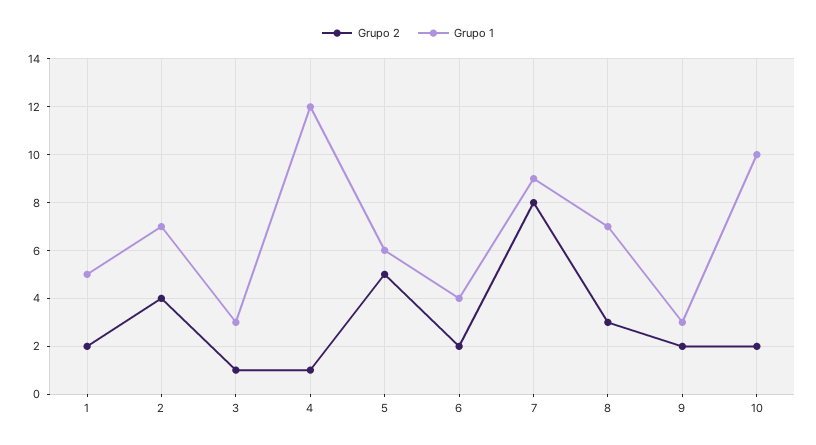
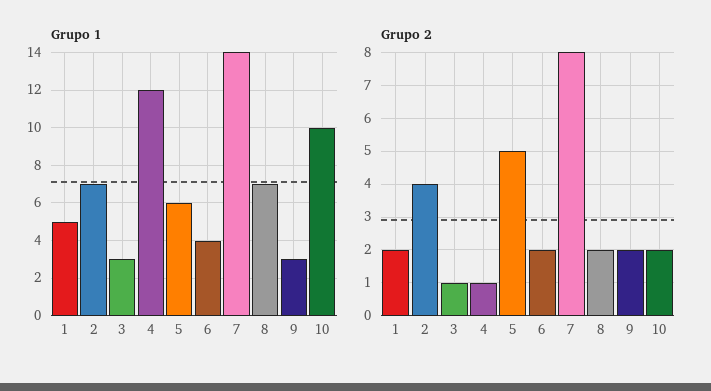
Grupo 1, 7: 9 -> 14
Grupo 2, 8: 3 -> 2

